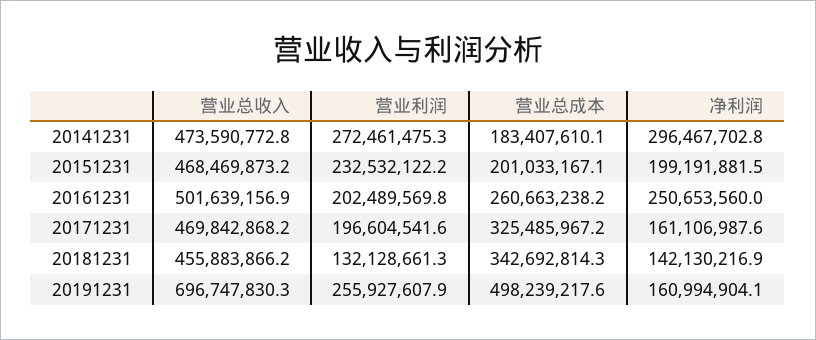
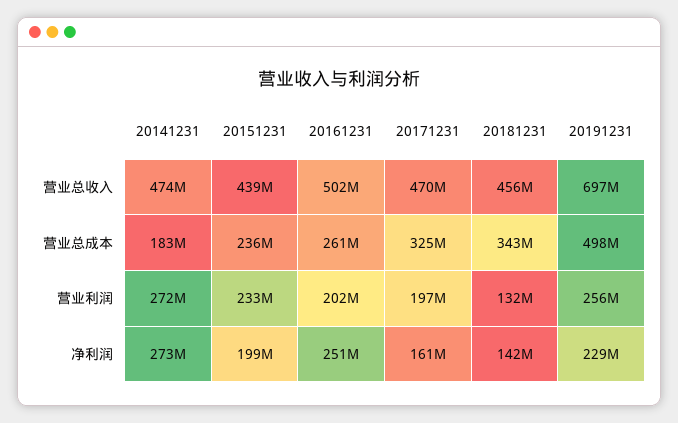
净利润, 20141231: 296467702.8 -> 273000000
营业总收入, 20151231: 468469873.2 -> 439000000
营业总成本, 20151231: 201033167.1 -> 236000000
净利润, 20191231: 160994904.1 -> 229000000

